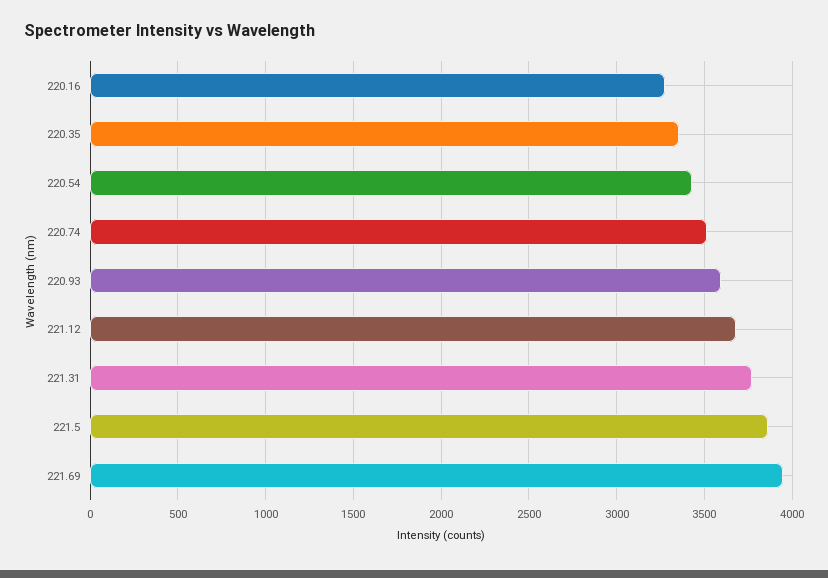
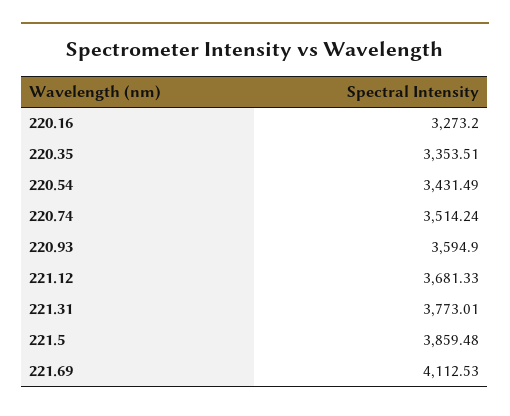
221.69: 3950 -> 4112.53

